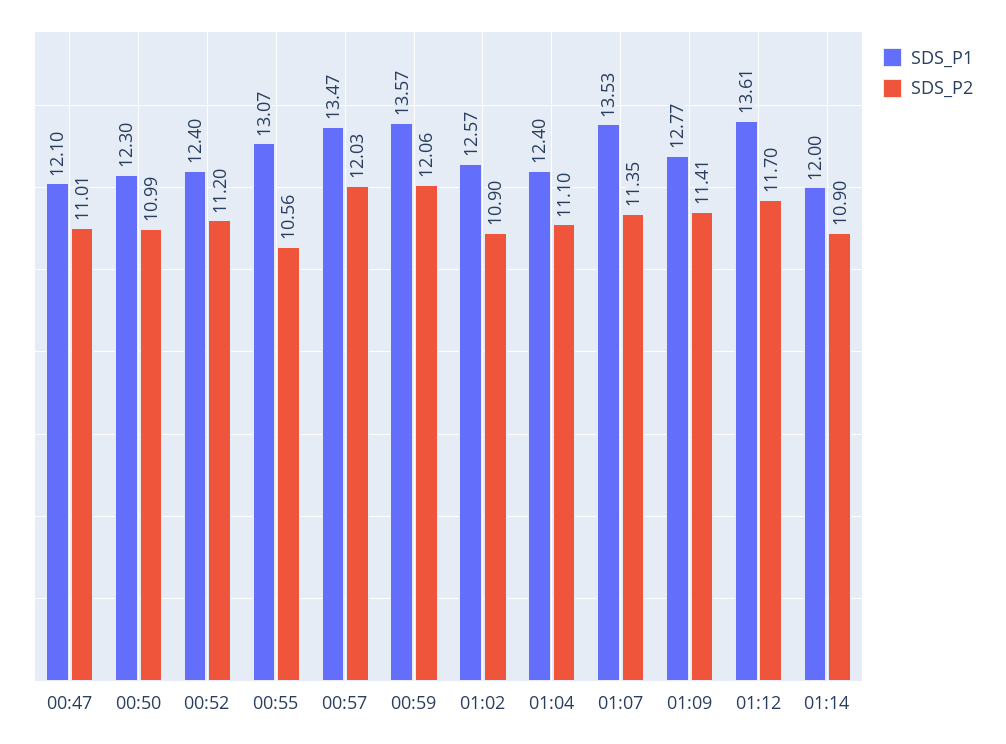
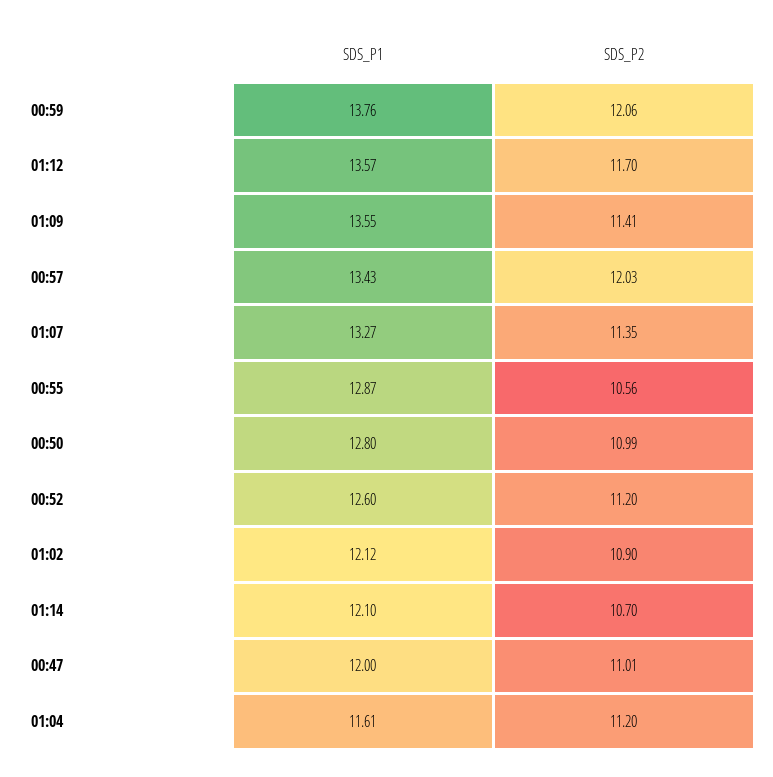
SDS_P1, 00:47: 12.1 -> 12
SDS_P1, 00:50: 12.3 -> 12.8
SDS_P1, 00:52: 12.4 -> 12.6
SDS_P1, 00:55: 13.07 -> 12.87
SDS_P1, 00:57: 13.47 -> 13.43
SDS_P1, 00:59: 13.57 -> 13.76
SDS_P1, 01:02: 12.57 -> 12.12
SDS_P1, 01:04: 12.4 -> 11.61
SDS_P2, 01:04: 11.1 -> 11.2
SDS_P1, 01:07: 13.53 -> 13.27
SDS_P1, 01:09: 12.77 -> 13.55
SDS_P1, 01:12: 13.61 -> 13.57
SDS_P1, 01:14: 12 -> 12.1
SDS_P2, 01:14: 10.9 -> 10.7

